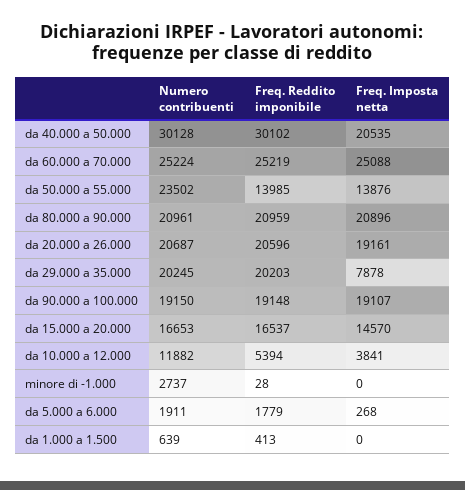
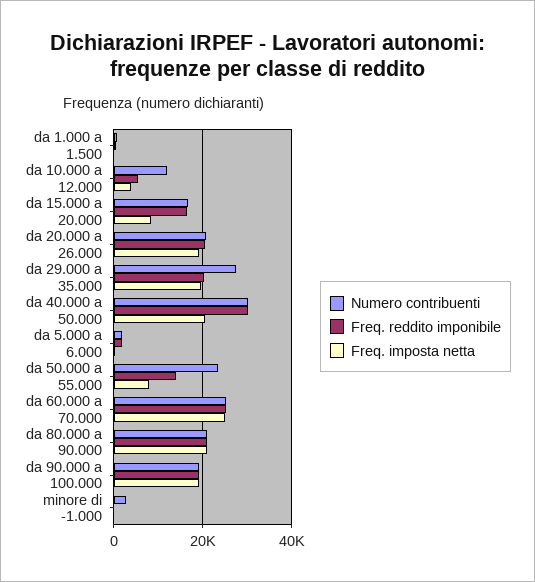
Freq. Imposta netta, da 50.000 a 55.000: 13876 -> 8000
Numero contribuenti, da 29.000 a 35.000: 20245 -> 28000
Freq. Imposta netta, da 29.000 a 35.000: 7878 -> 20000
Freq. Imposta netta, da 15.000 a 20.000: 14570 -> 8000

